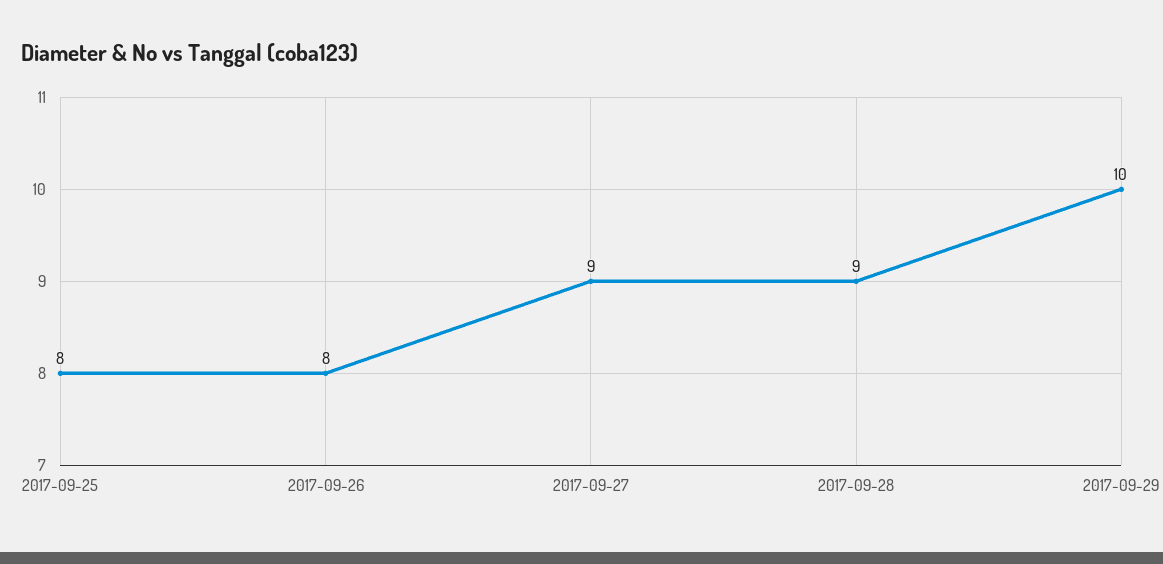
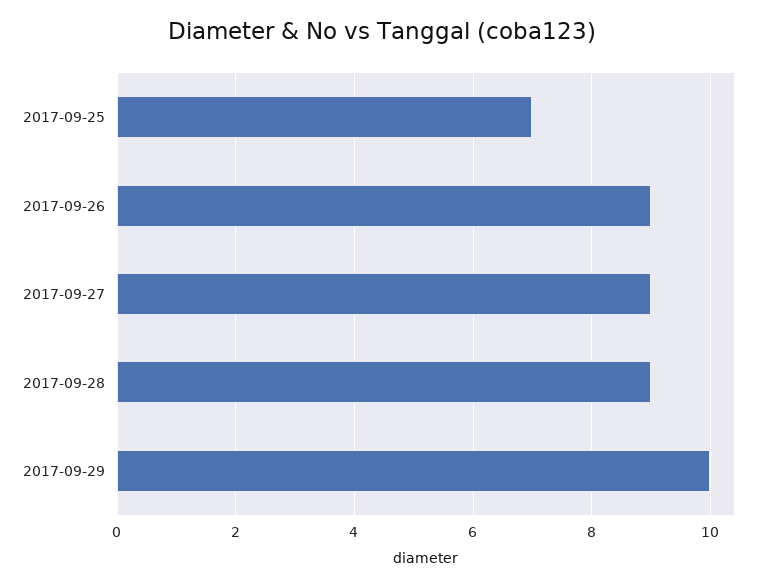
2017-09-25: 8 -> 7
2017-09-26: 8 -> 9

